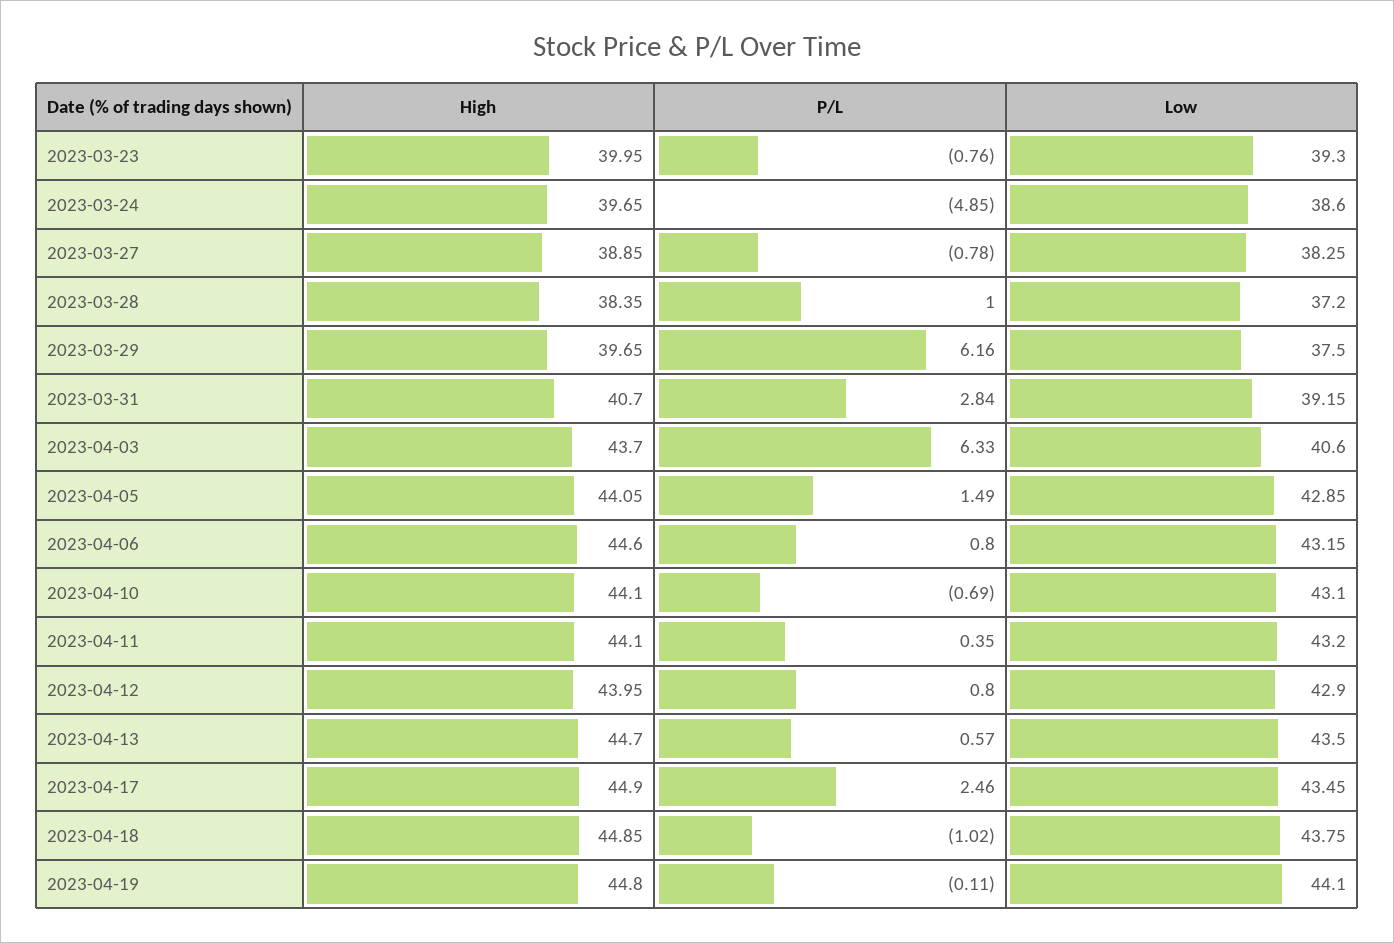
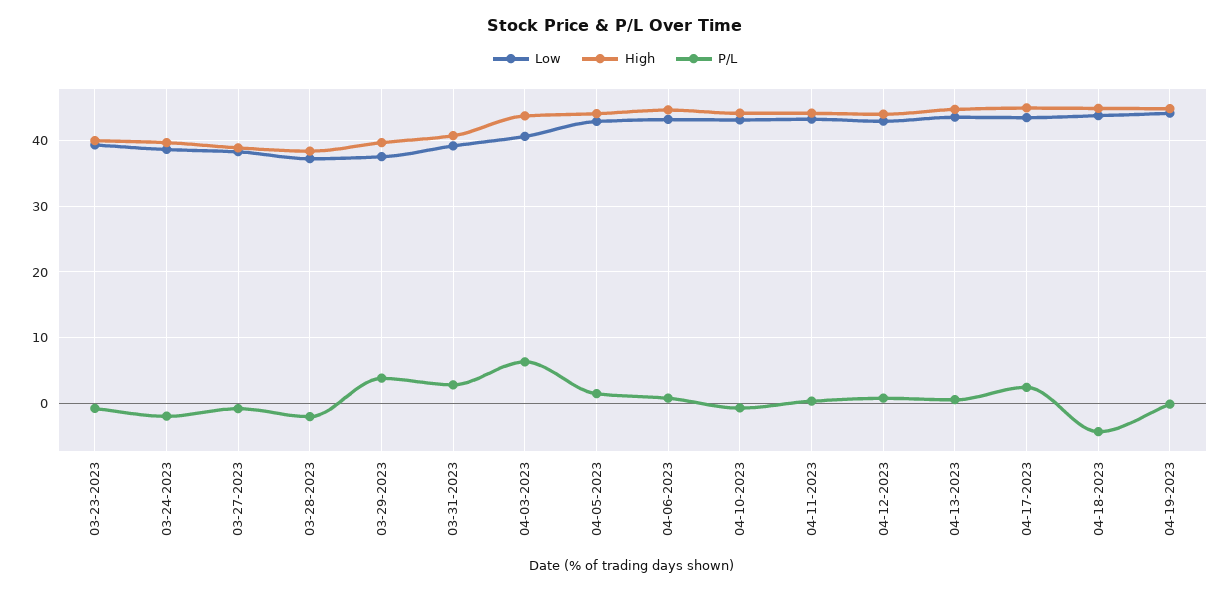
P/L, 2023-03-24: -4.85 -> -2
P/L, 2023-03-28: 1 -> -2
P/L, 2023-03-29: 6.16 -> 4
P/L, 2023-04-18: -1.02 -> -4

